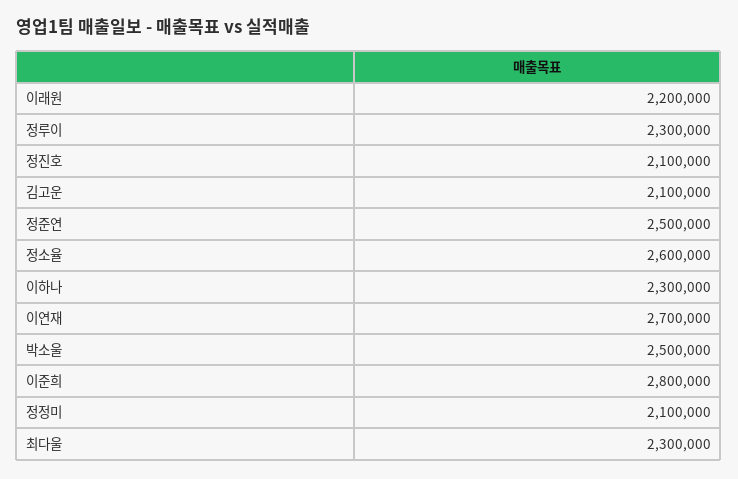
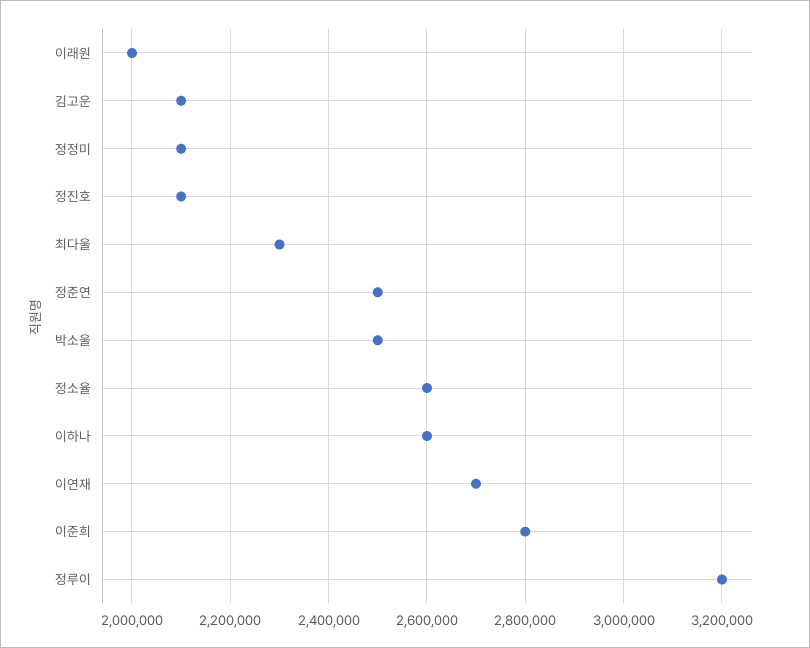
이래원: 2200000 -> 2000000
정루이: 2300000 -> 3200000
이하나: 2300000 -> 2600000

